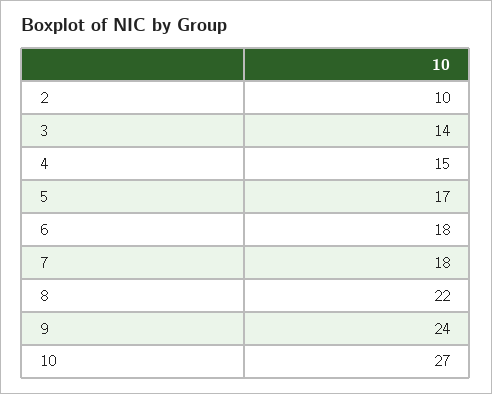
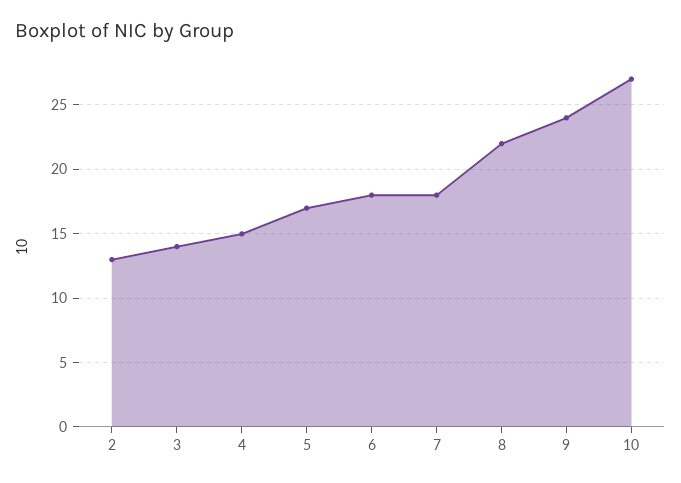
2: 10 -> 13

